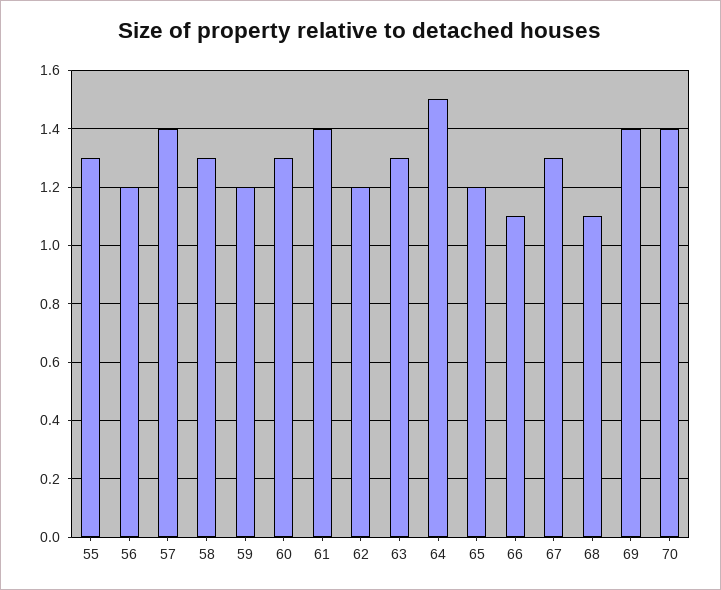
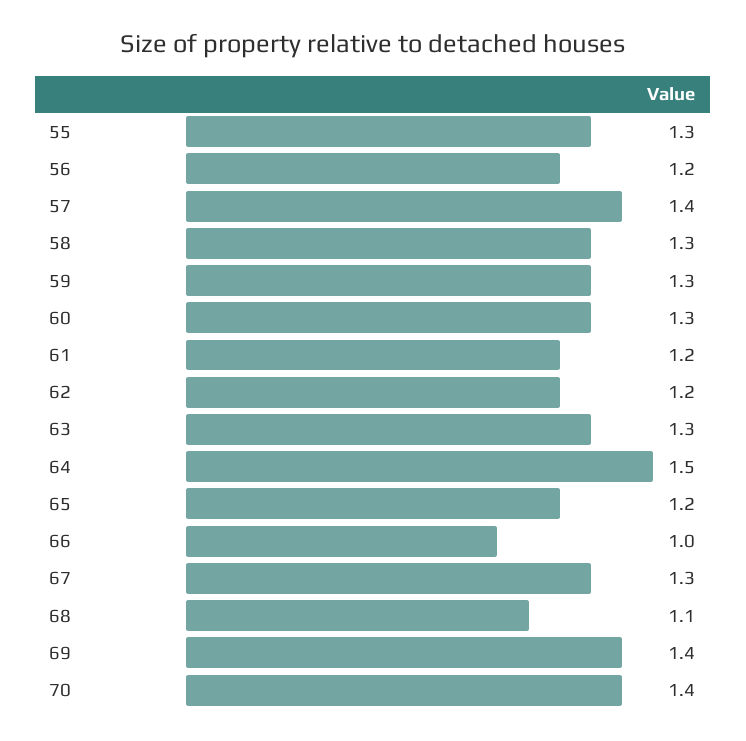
59: 1.2 -> 1.3
61: 1.4 -> 1.2
66: 1.1 -> 1

